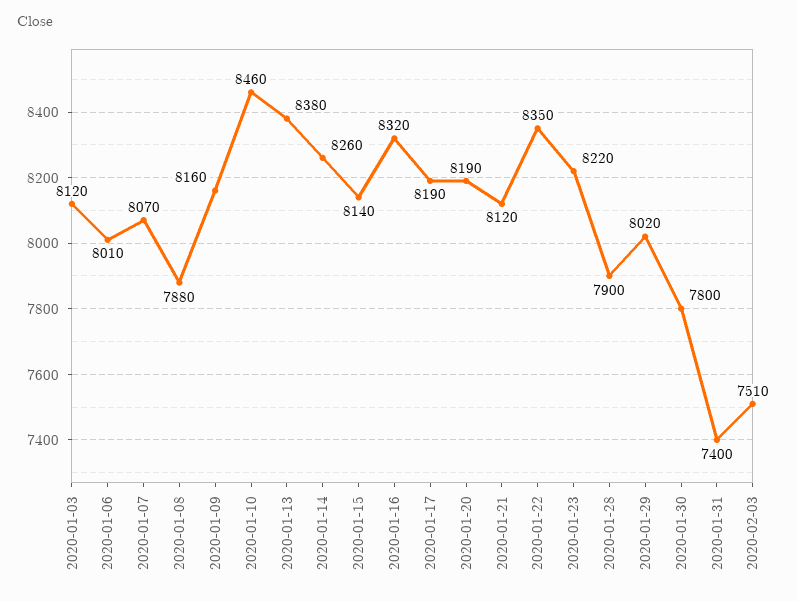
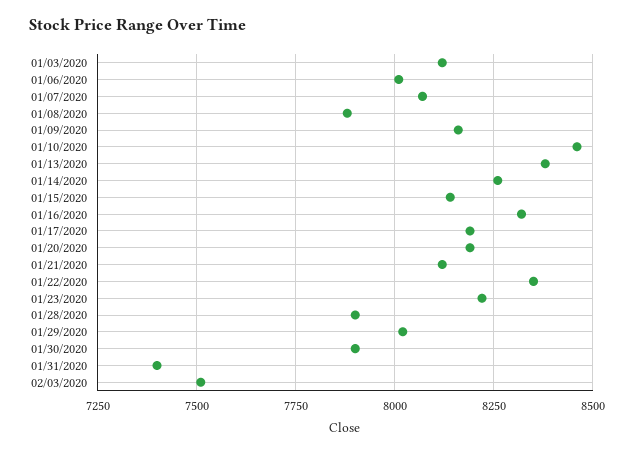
2020-01-30: 7800 -> 7900

